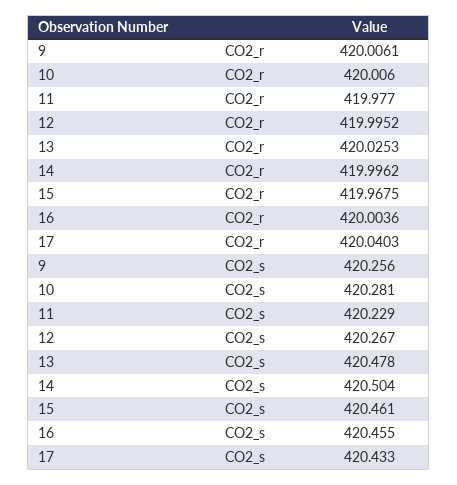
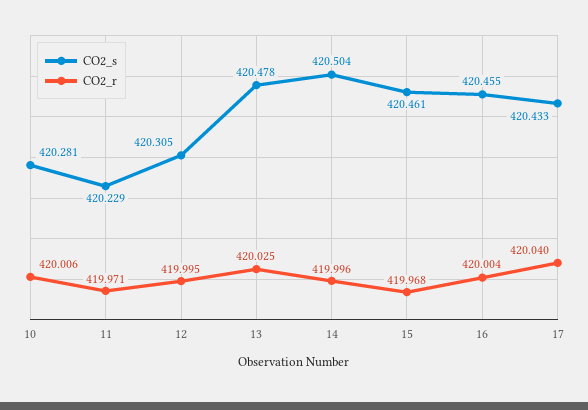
CO2_r, 9: 420.0061 -> none
CO2_r, 11: 419.977 -> 419.971
CO2_s, 9: 420.256 -> none
CO2_s, 12: 420.267 -> 420.305

